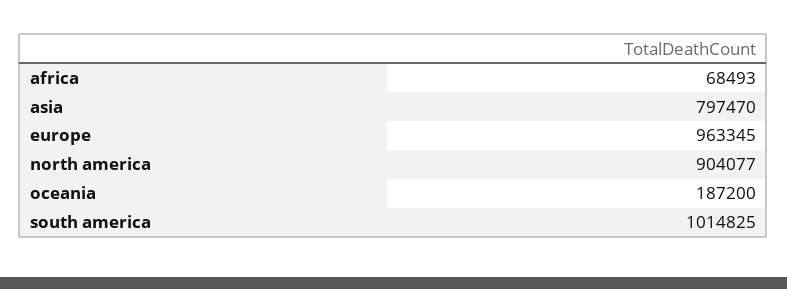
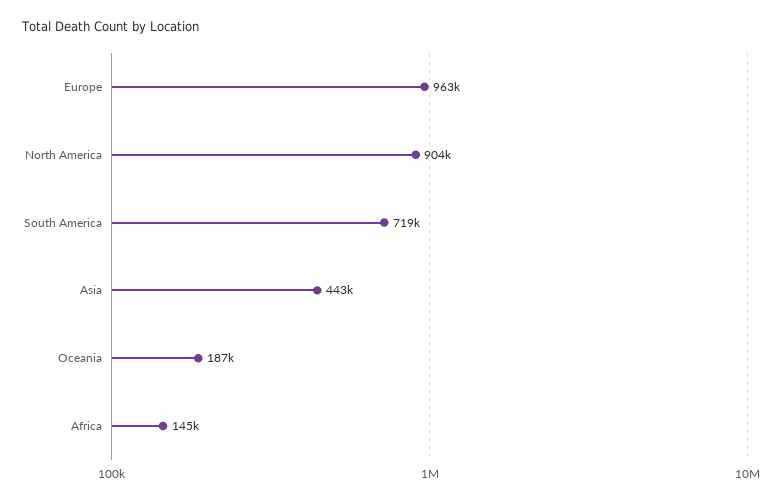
africa: 68493 -> 145000
asia: 797470 -> 443000
south america: 1014825 -> 719000

